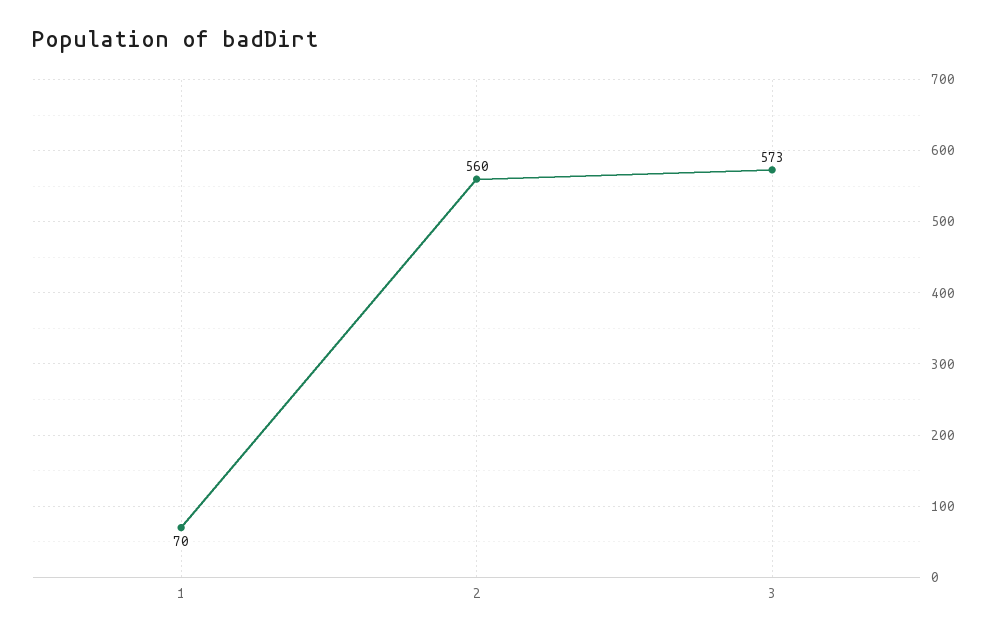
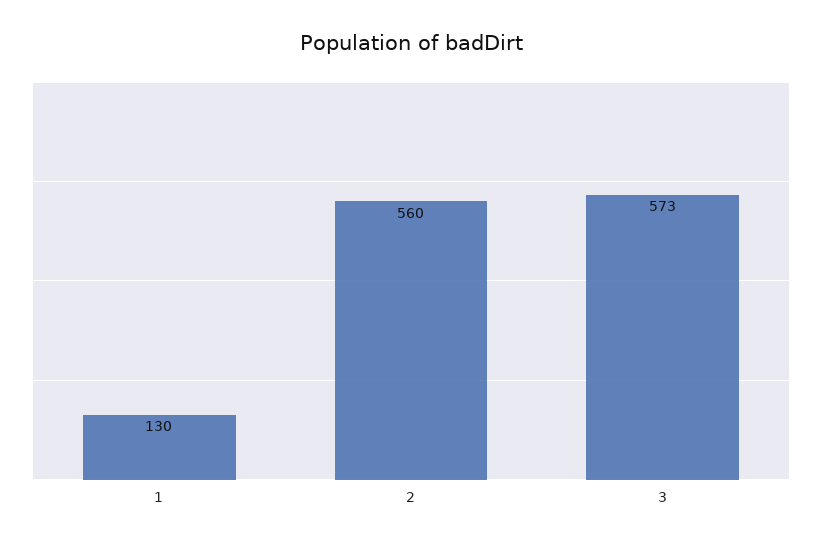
1: 70 -> 130

